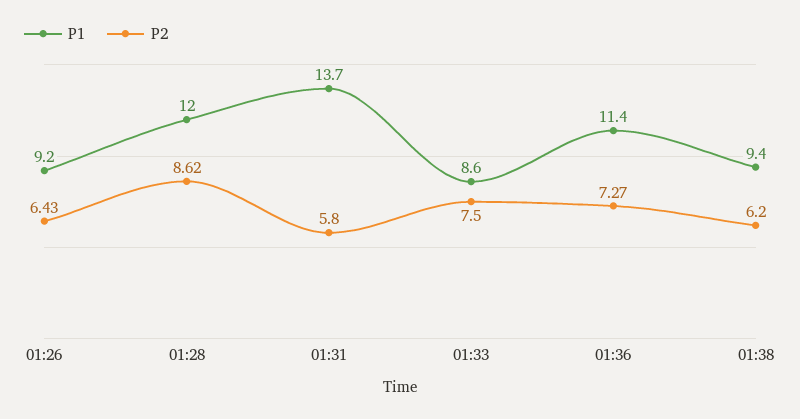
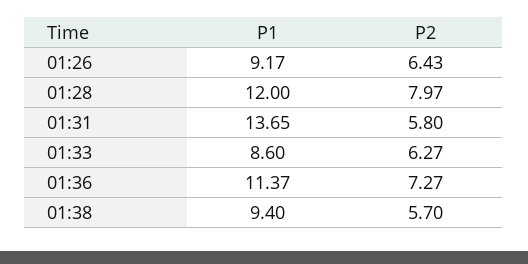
P2, 01:28: 8.62 -> 7.97
P2, 01:33: 7.5 -> 6.27
P2, 01:38: 6.2 -> 5.7

